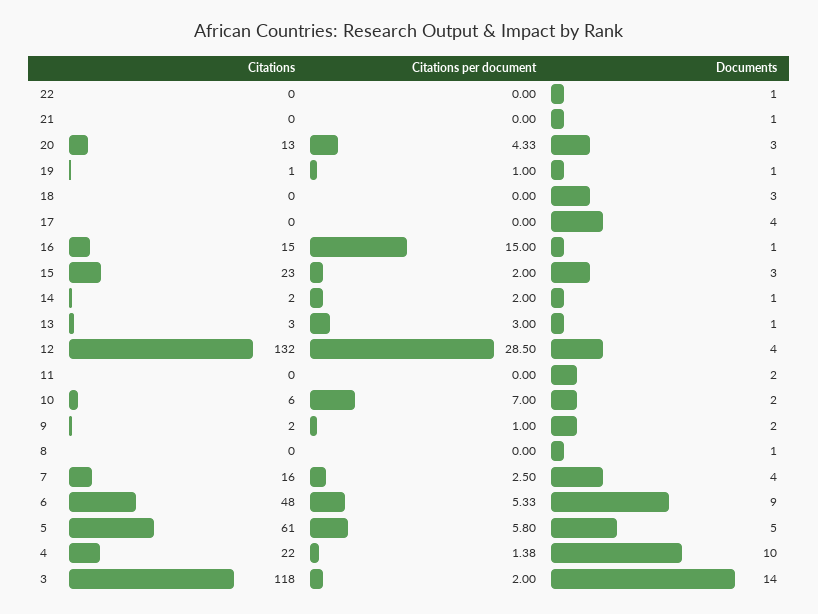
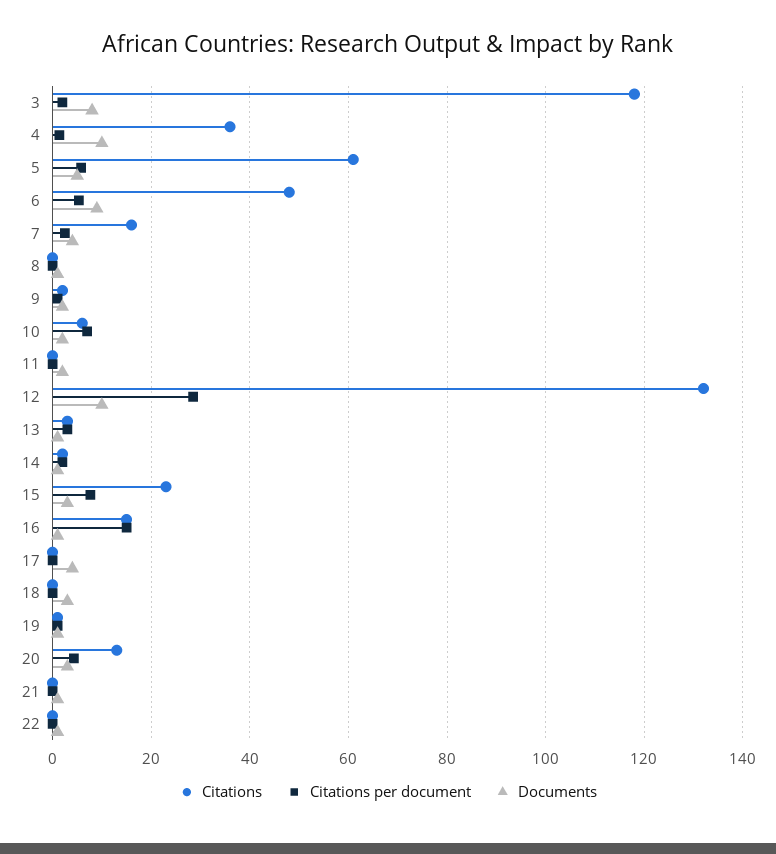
Citations per document, 15: 2 -> 8
Documents, 12: 4 -> 10
Citations, 4: 22 -> 36
Documents, 3: 14 -> 8

